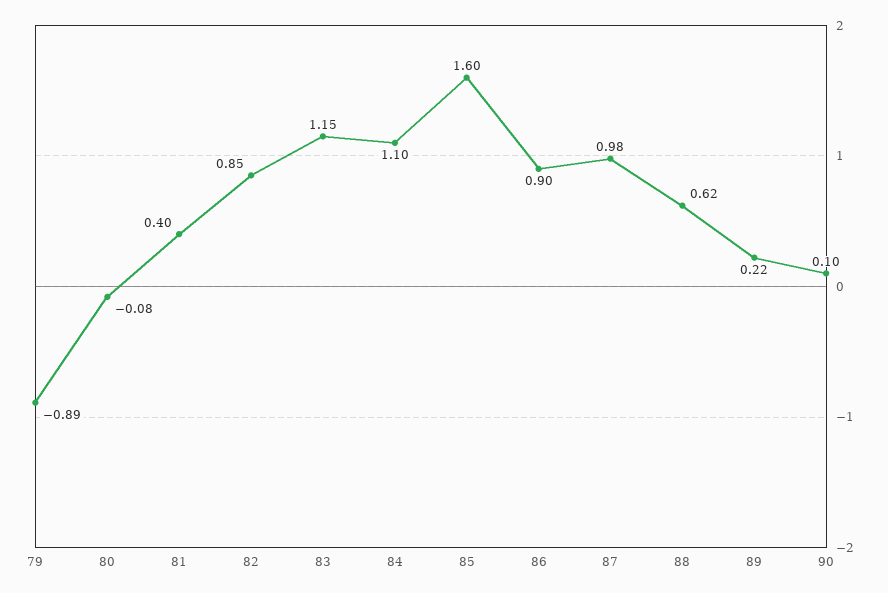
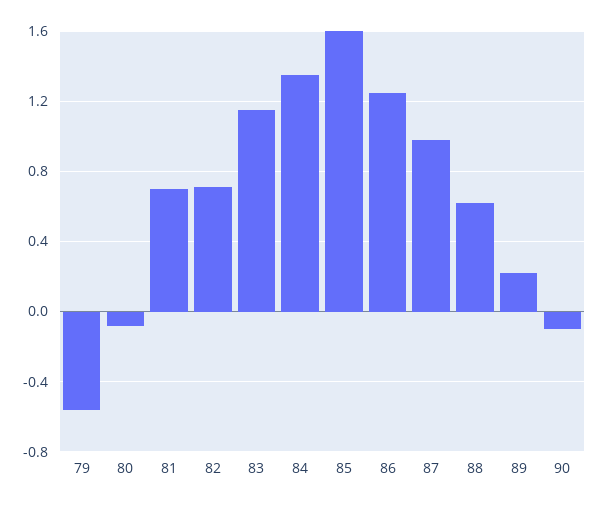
79: -0.89 -> -0.55
81: 0.4 -> 0.7
82: 0.85 -> 0.7
84: 1.1 -> 1.35
86: 0.9 -> 1.25
90: 0.1 -> -0.1

